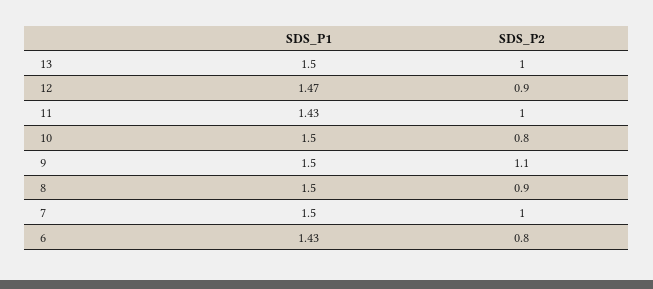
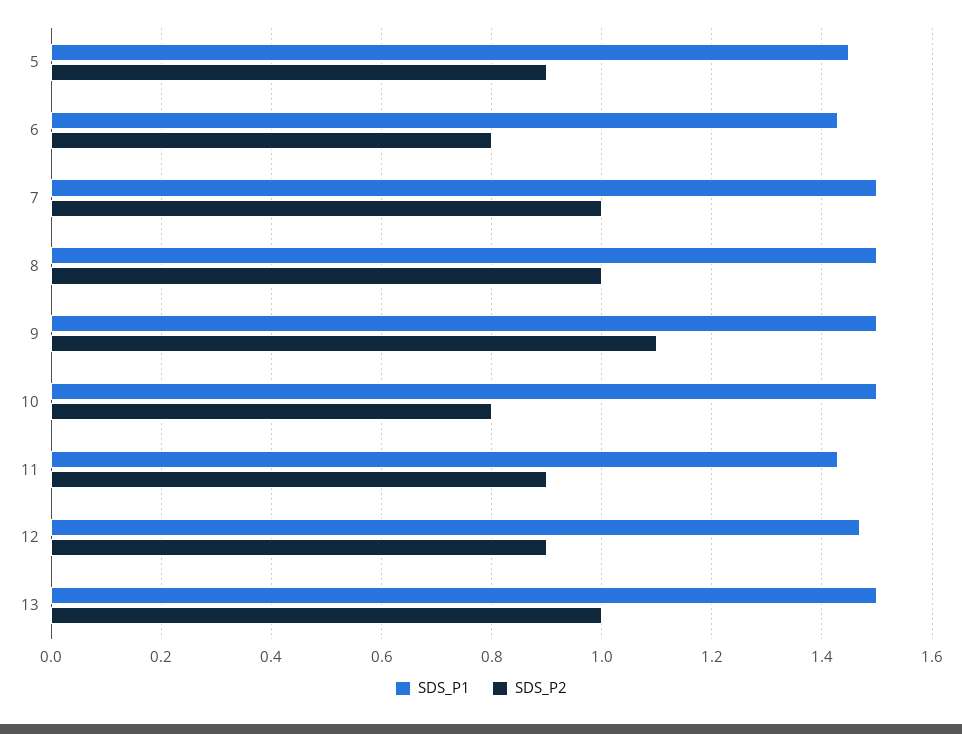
SDS_P2, 11: 1 -> 0.9
SDS_P2, 8: 0.9 -> 1
SDS_P1, 5: none -> 1.45
SDS_P2, 5: none -> 0.9

